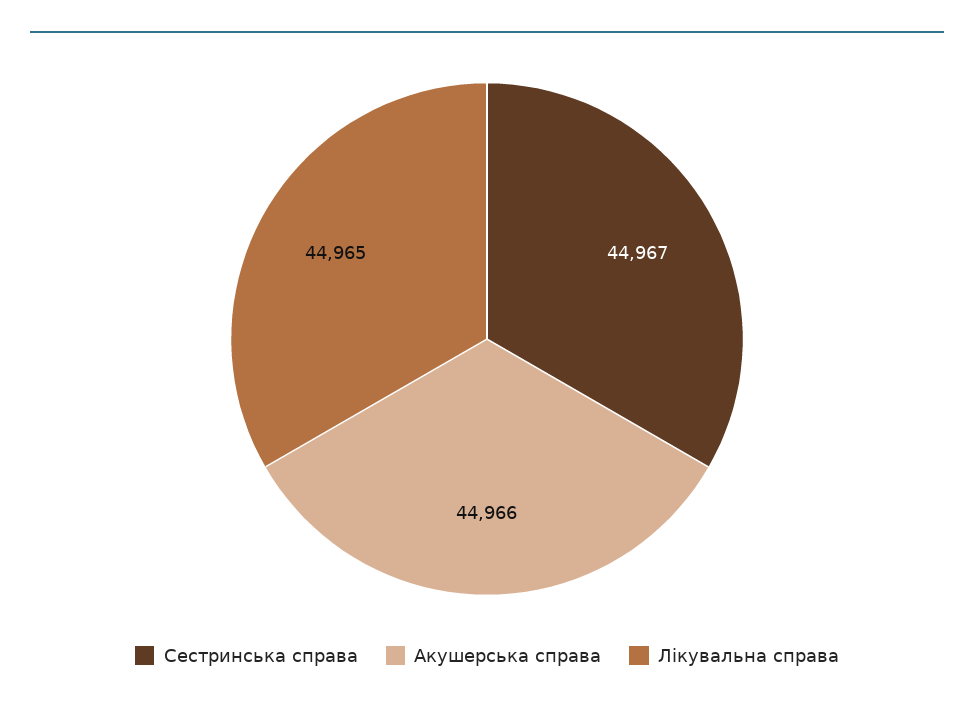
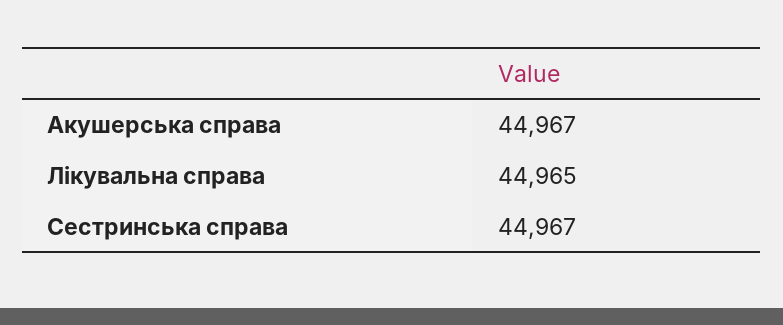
Акушерська справа: 44966 -> 44967

